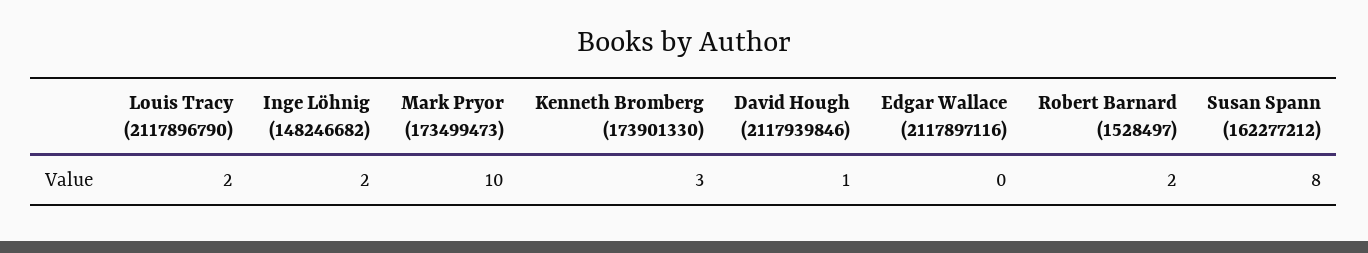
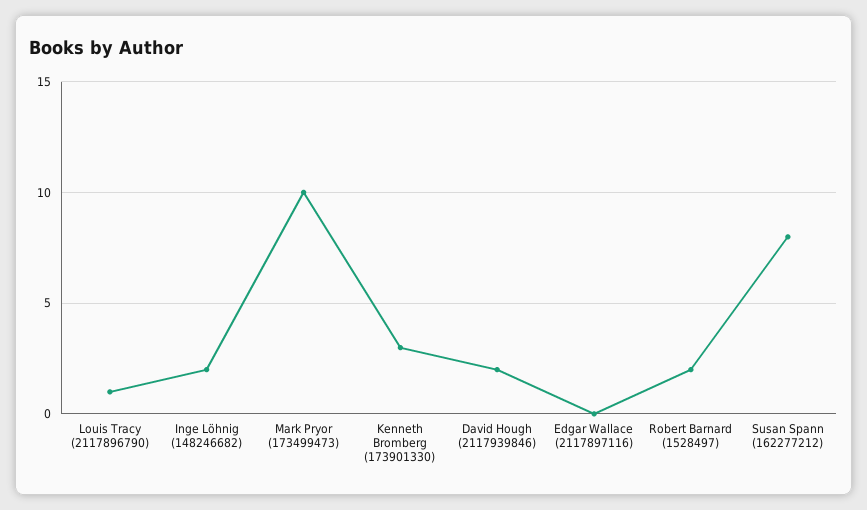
Louis Tracy (2117896790): 2 -> 1
David Hough (2117939846): 1 -> 2

